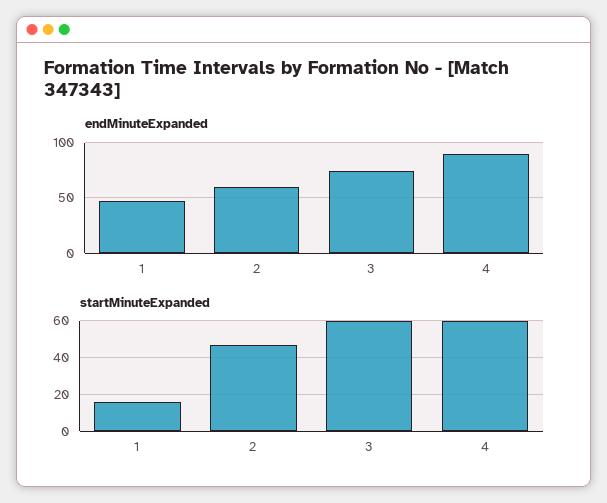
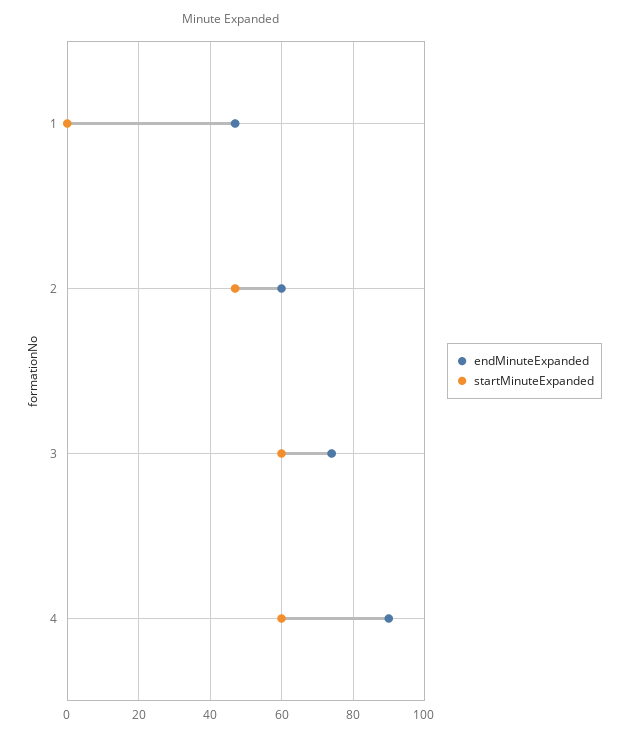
startMinuteExpanded, 1: 15 -> 0

